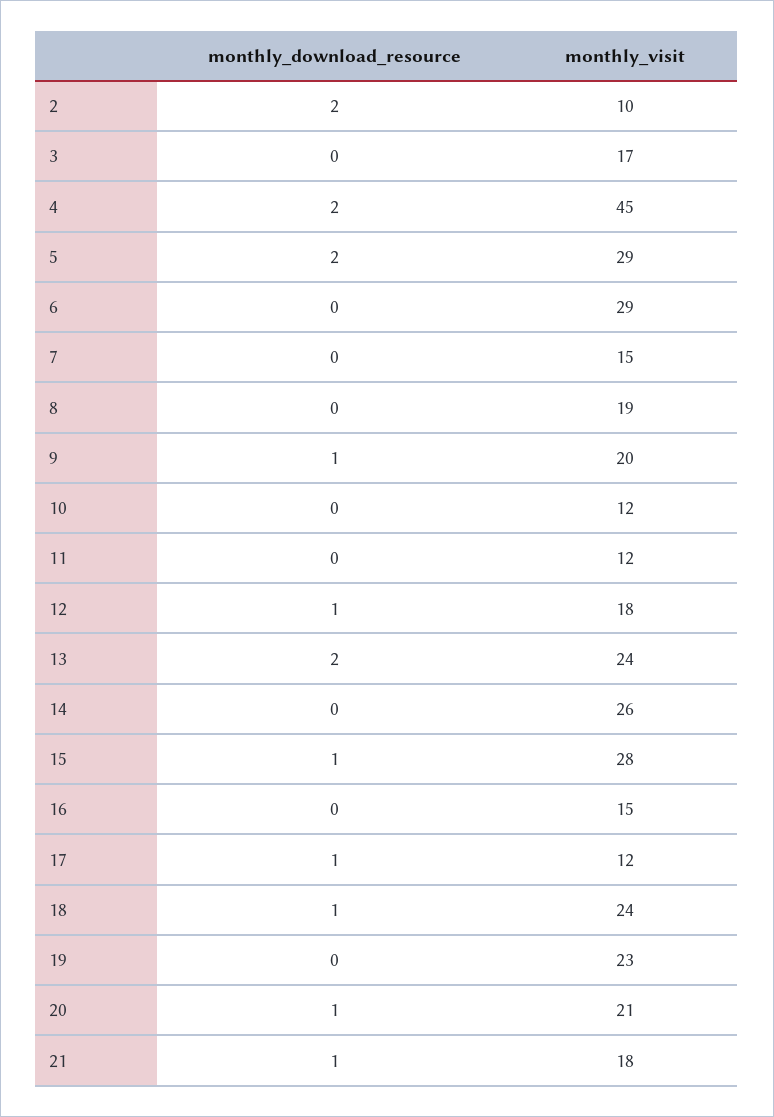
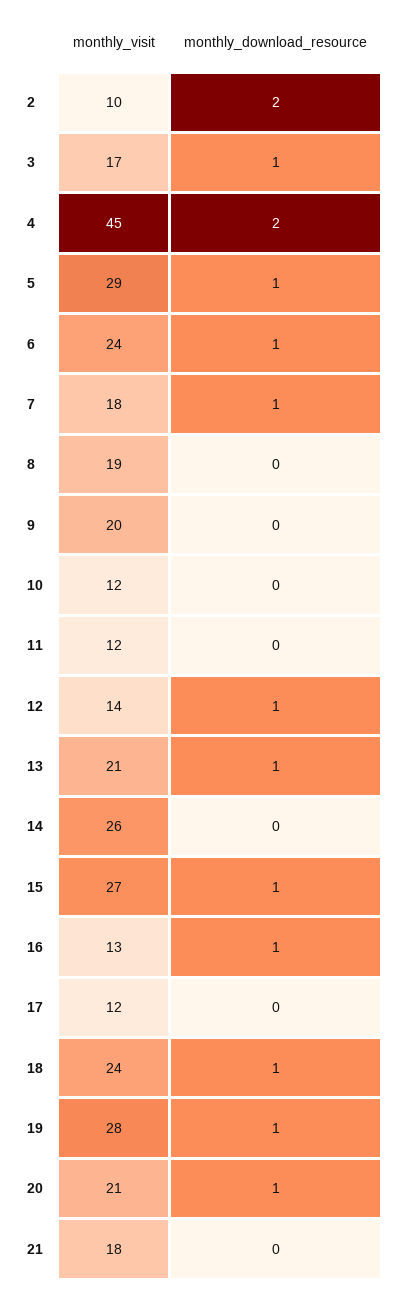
monthly_download_resource, 3: 0 -> 1
monthly_download_resource, 5: 2 -> 1
monthly_download_resource, 6: 0 -> 1
monthly_visit, 6: 29 -> 24
monthly_download_resource, 7: 0 -> 1
monthly_visit, 7: 15 -> 18
monthly_download_resource, 9: 1 -> 0
monthly_visit, 12: 18 -> 14
monthly_download_resource, 13: 2 -> 1
monthly_visit, 13: 24 -> 21
monthly_visit, 15: 28 -> 27
monthly_download_resource, 16: 0 -> 1
monthly_visit, 16: 15 -> 13
monthly_download_resource, 17: 1 -> 0
monthly_download_resource, 19: 0 -> 1
monthly_visit, 19: 23 -> 28
monthly_download_resource, 21: 1 -> 0

